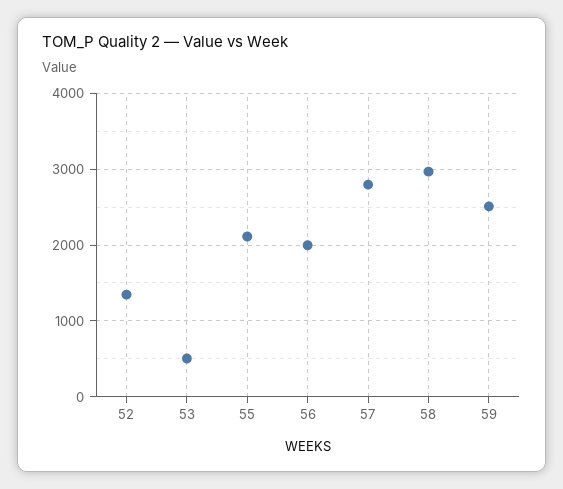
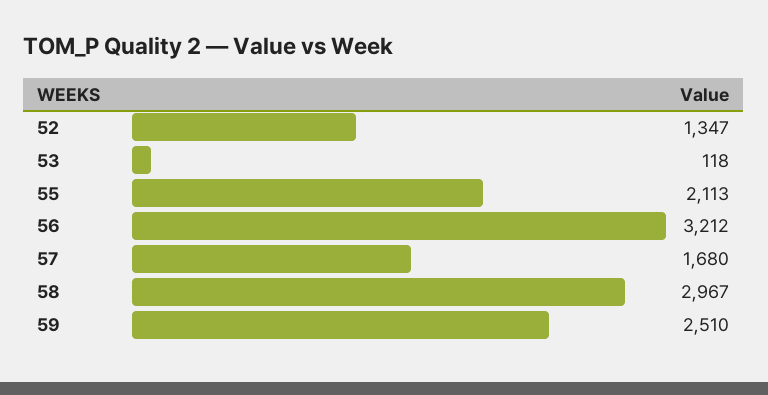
53: 500 -> 118
56: 2000 -> 3212
57: 2800 -> 1680

